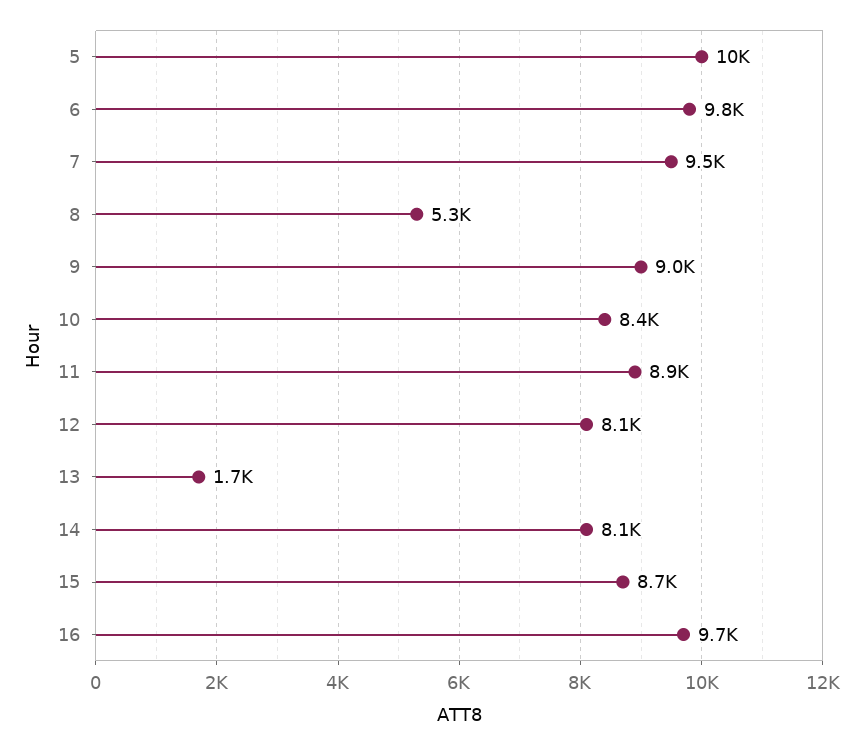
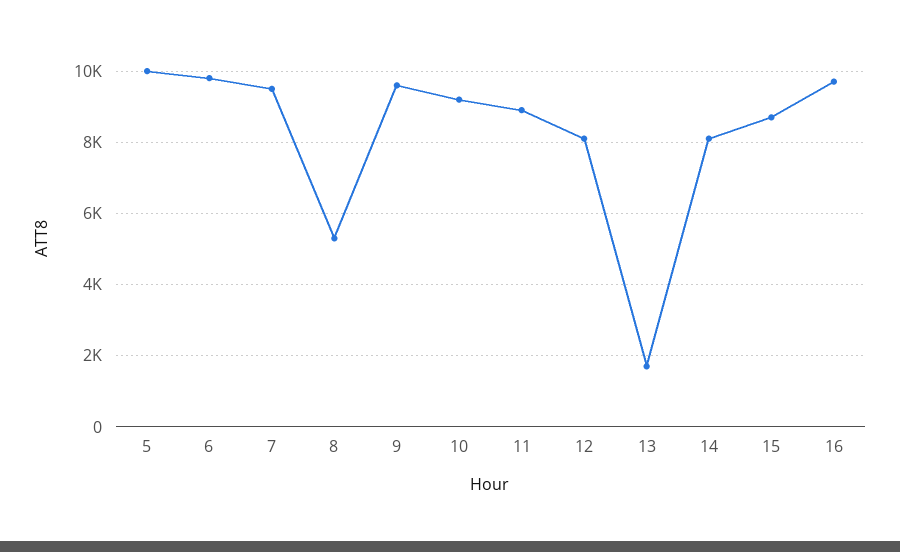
9: 9000 -> 9600
10: 8400 -> 9200

